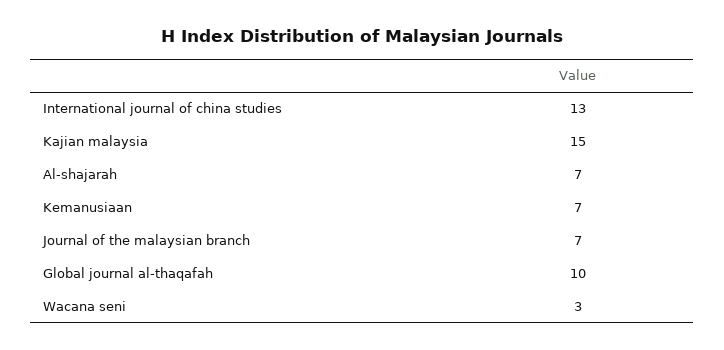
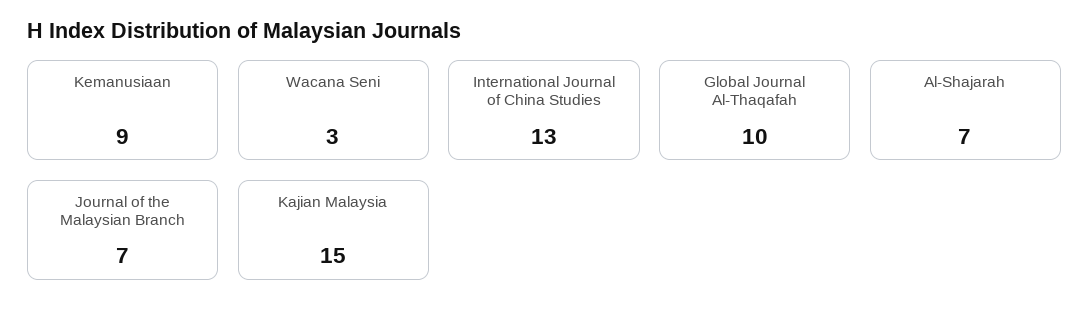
Kemanusiaan: 7 -> 9

